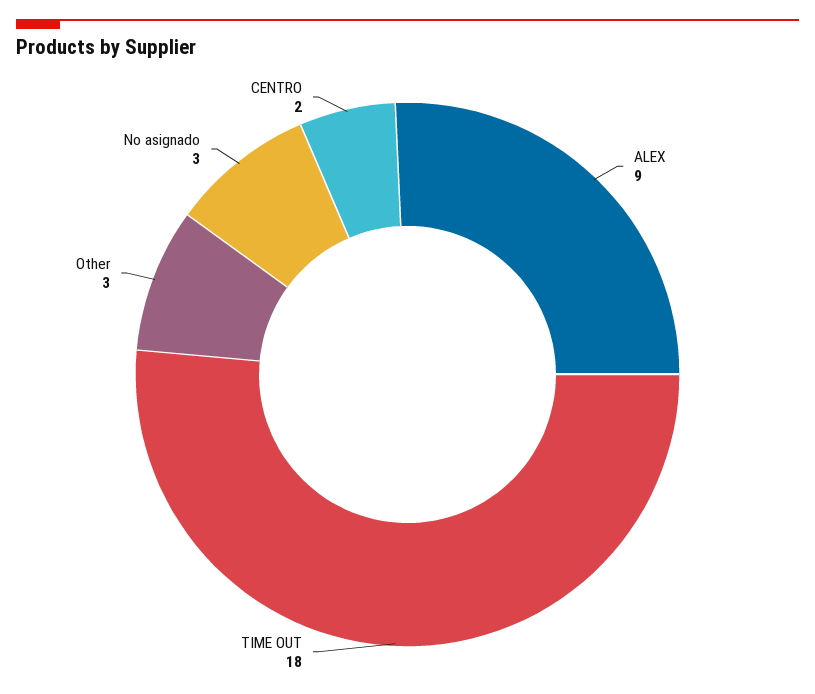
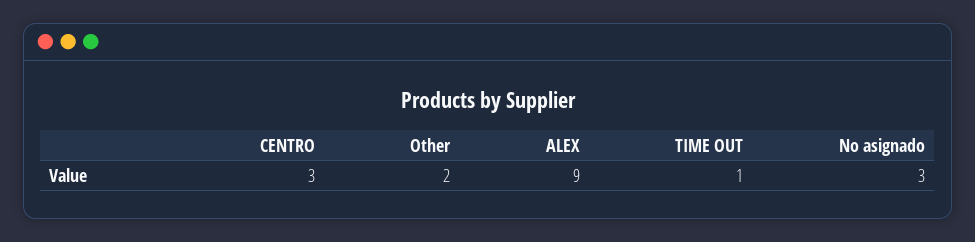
TIME OUT: 18 -> 1
Other: 3 -> 2
CENTRO: 2 -> 3

